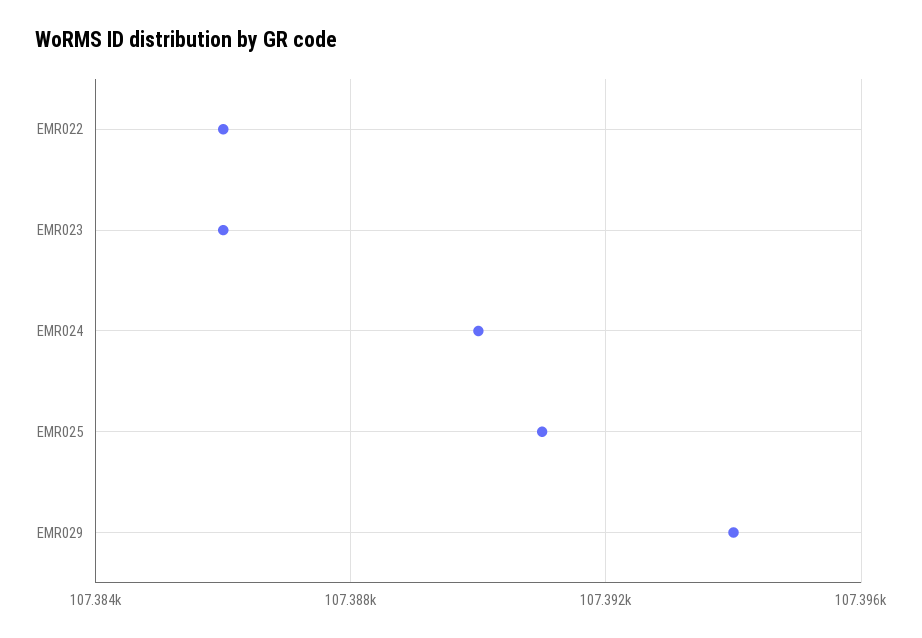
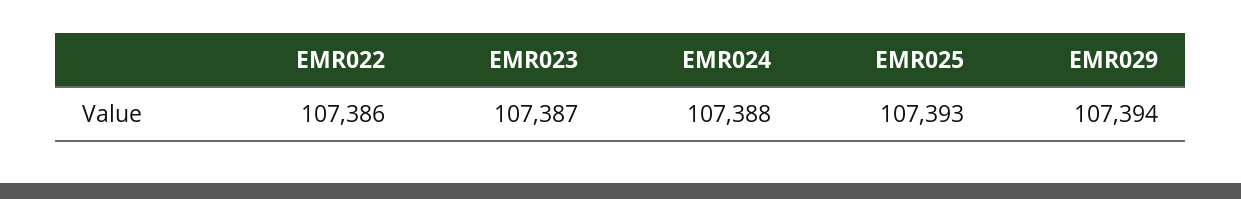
EMR023: 107386 -> 107387
EMR024: 107390 -> 107388
EMR025: 107391 -> 107393

